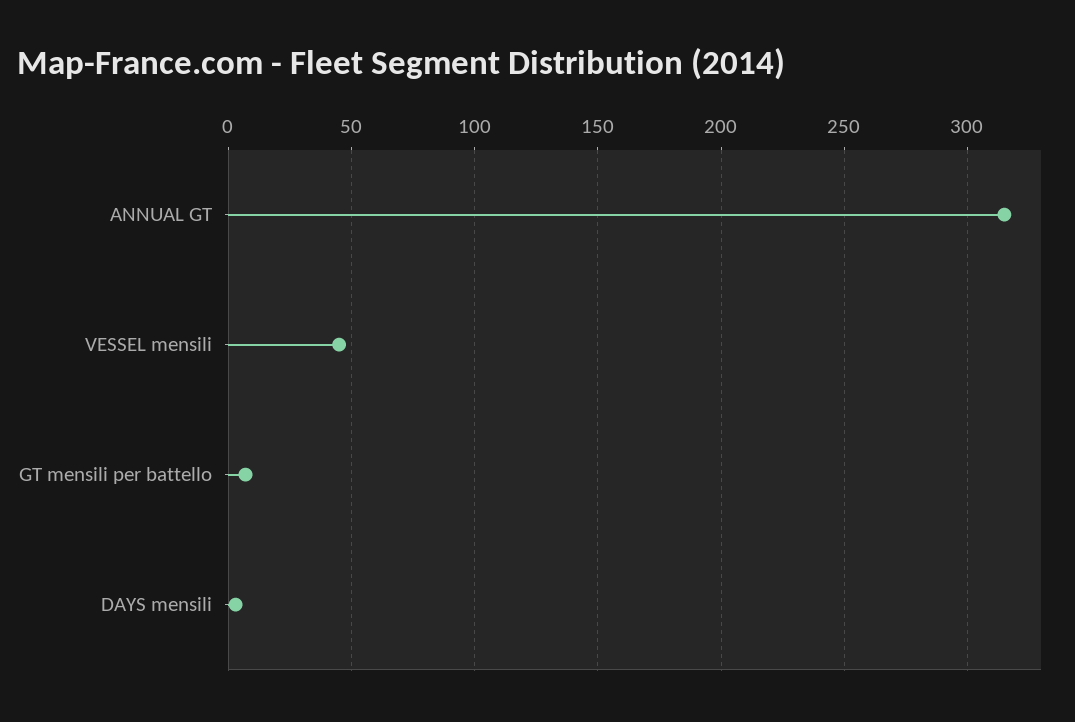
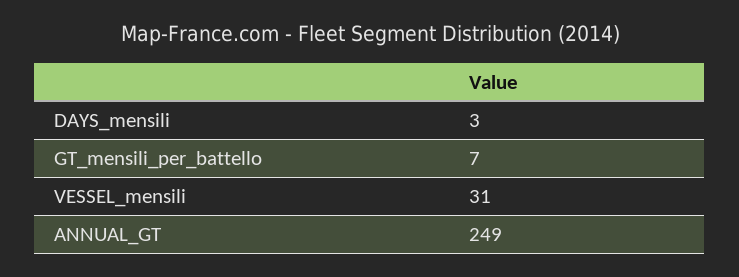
ANNUAL GT: 315 -> 249
VESSEL mensili: 45 -> 31

